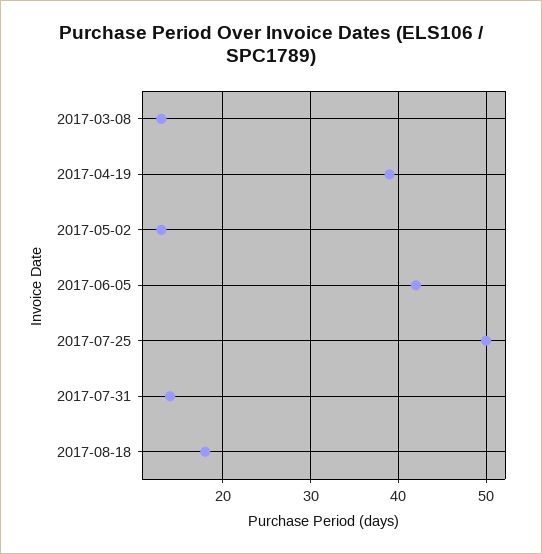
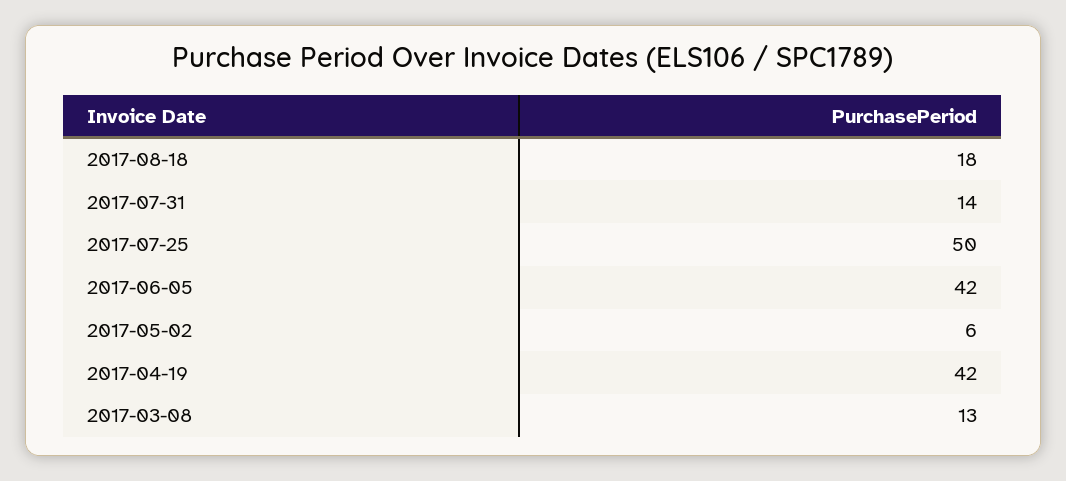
2017-04-19: 39 -> 42
2017-05-02: 13 -> 6

